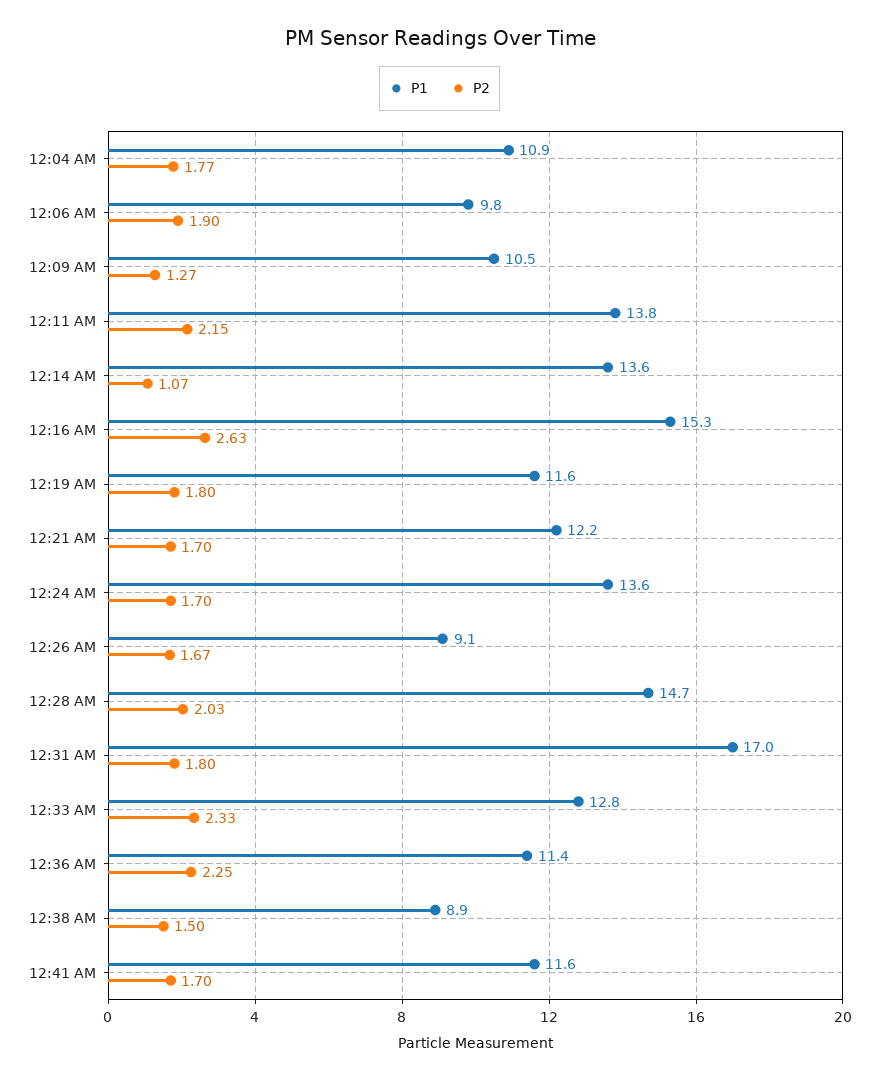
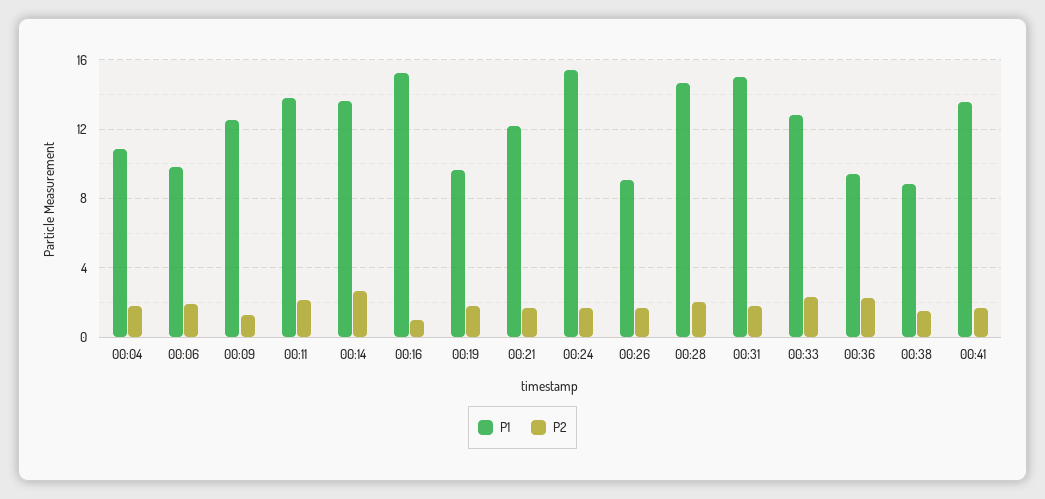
P1, 12:09 AM: 10.5 -> 12.5
P2, 12:14 AM: 1.07 -> 2.5
P2, 12:16 AM: 2.63 -> 1
P1, 12:19 AM: 11.6 -> 9.5
P1, 12:24 AM: 13.6 -> 15.5
P1, 12:31 AM: 17 -> 15
P1, 12:36 AM: 11.4 -> 9.5
P1, 12:41 AM: 11.6 -> 13.5

